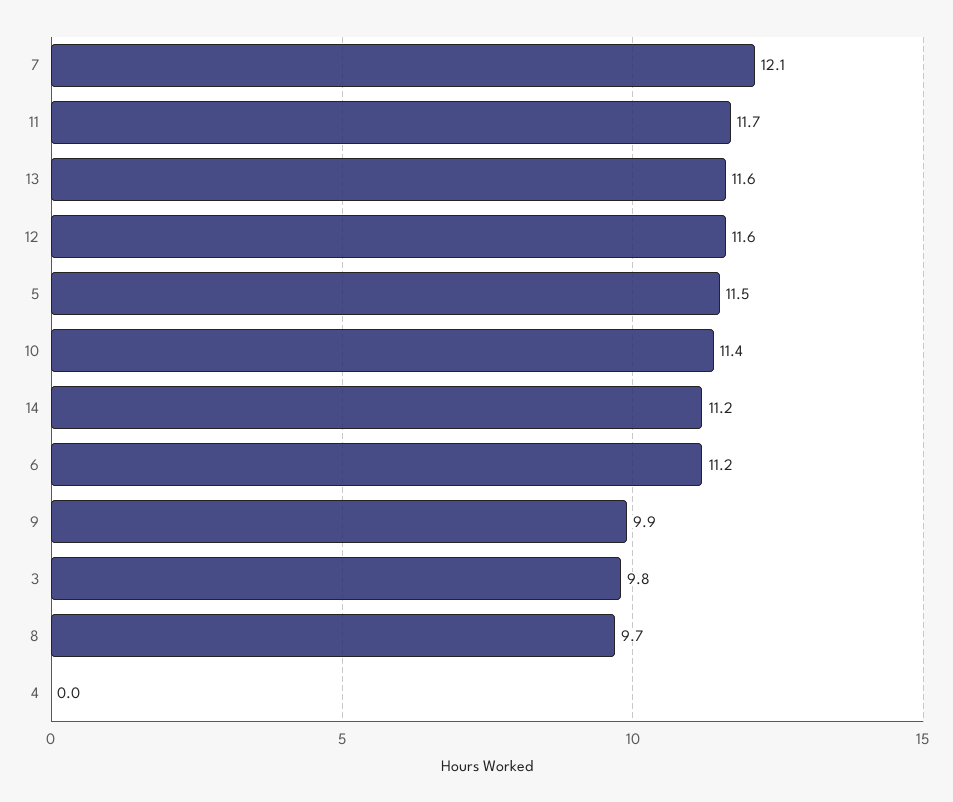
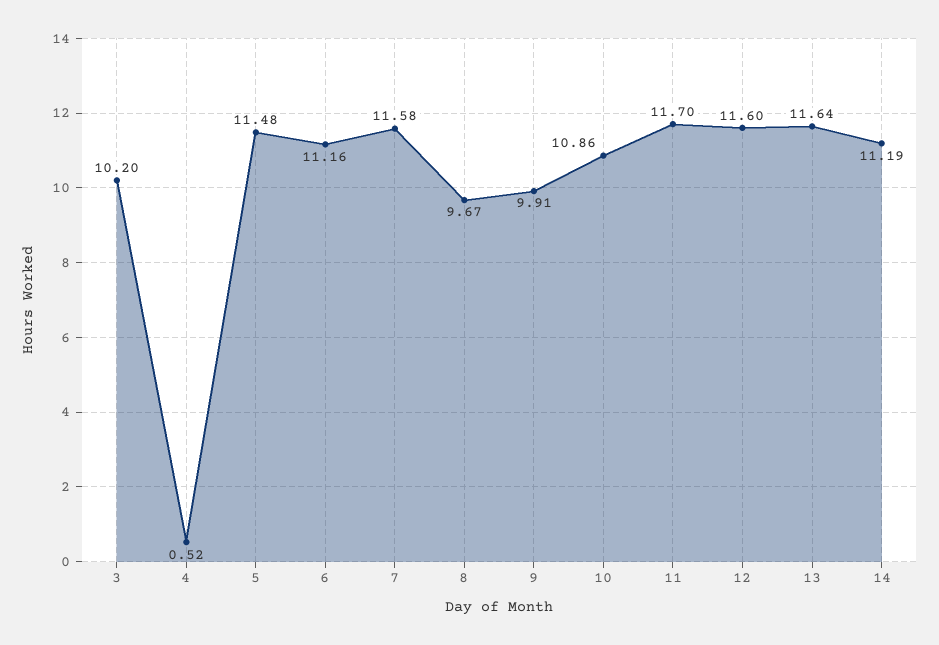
7: 12.1 -> 11.58
10: 11.4 -> 10.86
3: 9.8 -> 10.2
4: 0 -> 0.52

